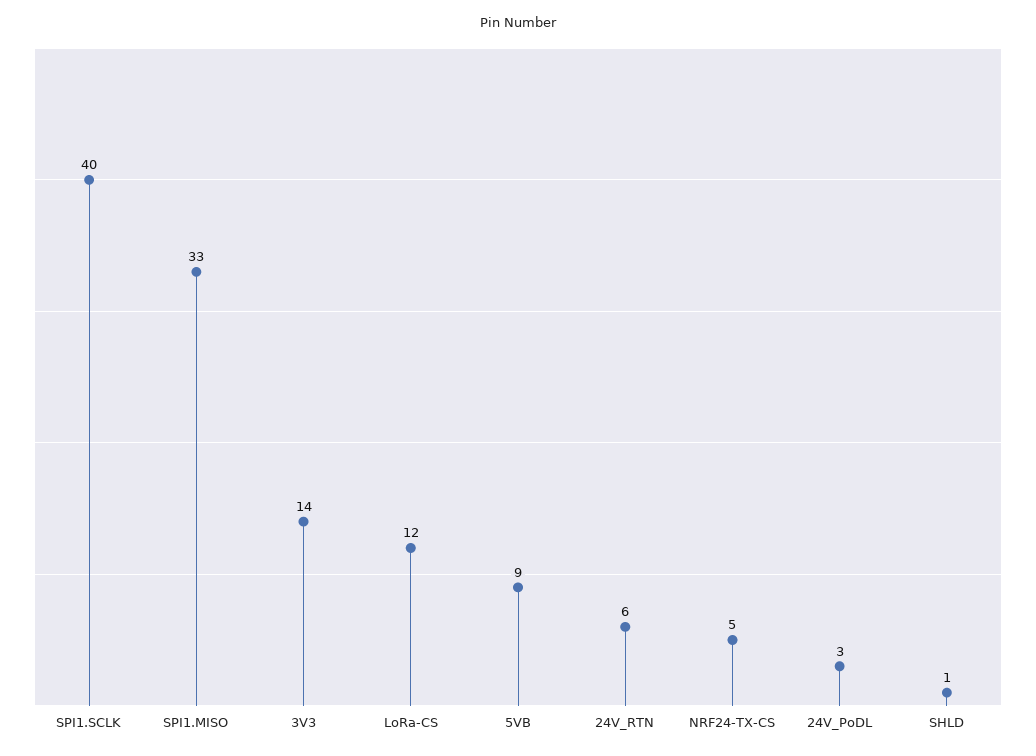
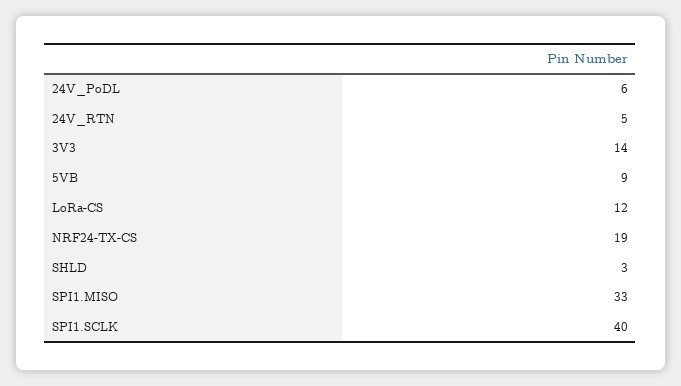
24V_RTN: 6 -> 5
NRF24-TX-CS: 5 -> 19
24V_PoDL: 3 -> 6
SHLD: 1 -> 3

